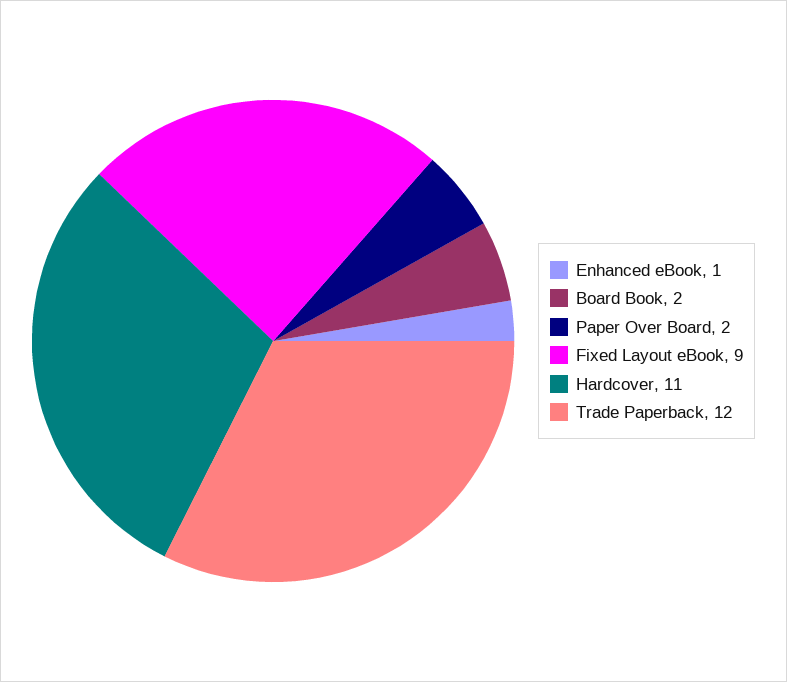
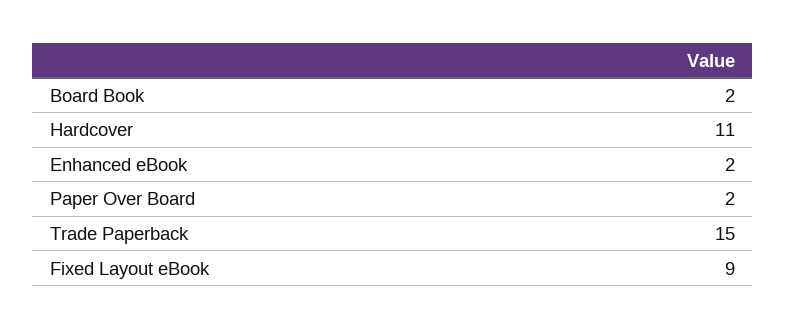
Enhanced eBook: 1 -> 2
Trade Paperback: 12 -> 15

